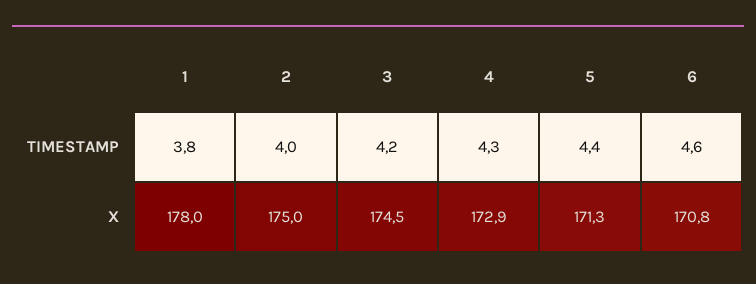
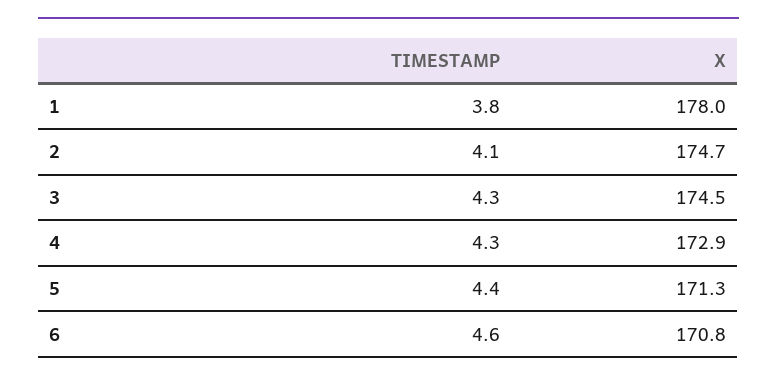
2, TIMESTAMP: 4 -> 4.1
3, TIMESTAMP: 4.2 -> 4.3
2, X: 175 -> 174.7

